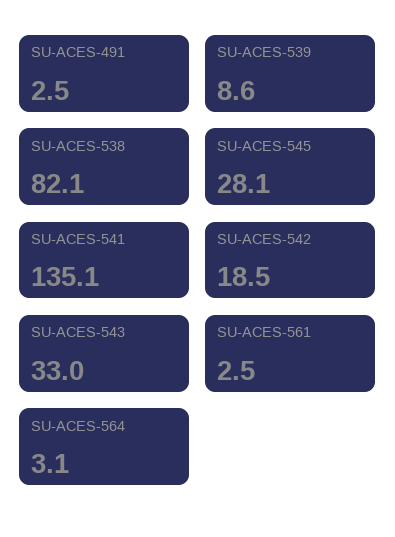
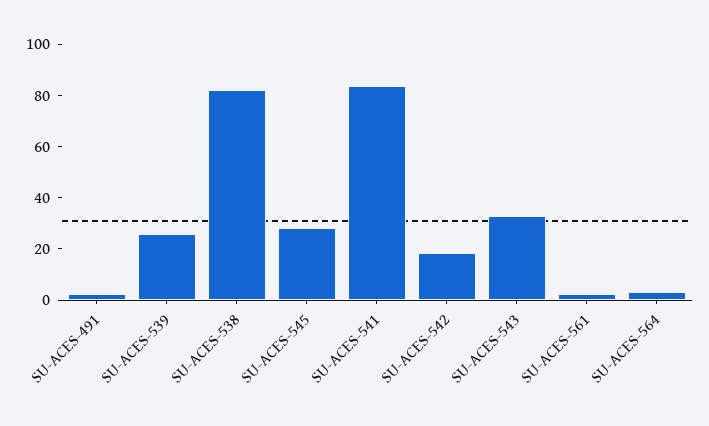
SU-ACES-539: 8.6 -> 25
SU-ACES-541: 135.1 -> 85

